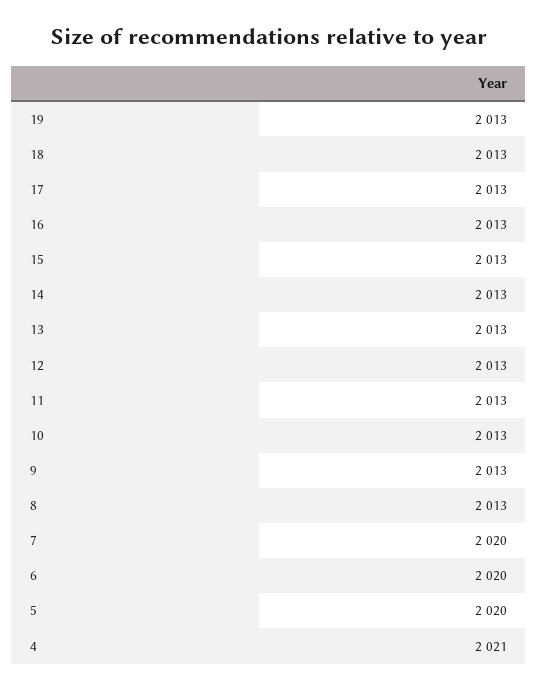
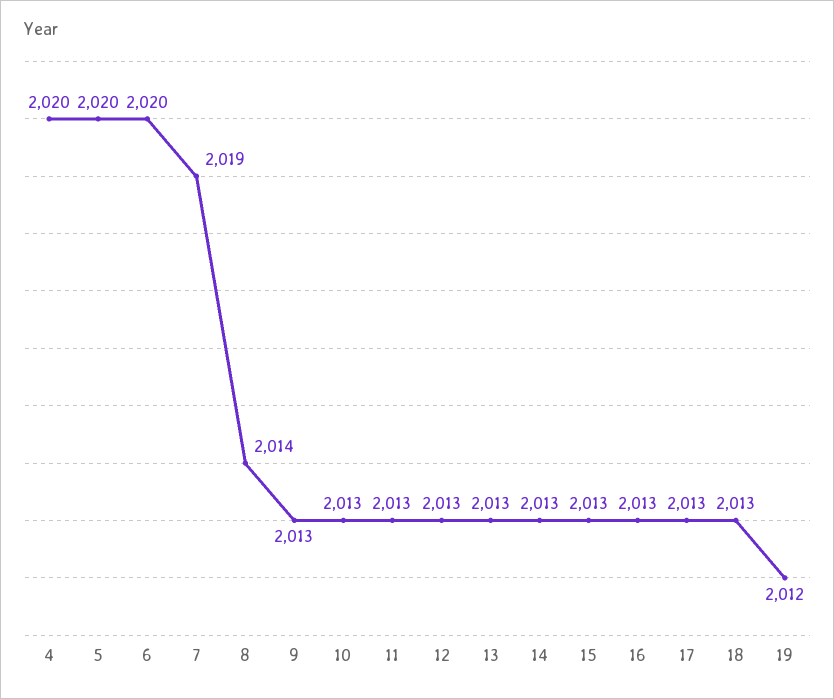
19: 2013 -> 2012
8: 2013 -> 2014
7: 2020 -> 2019
4: 2021 -> 2020

